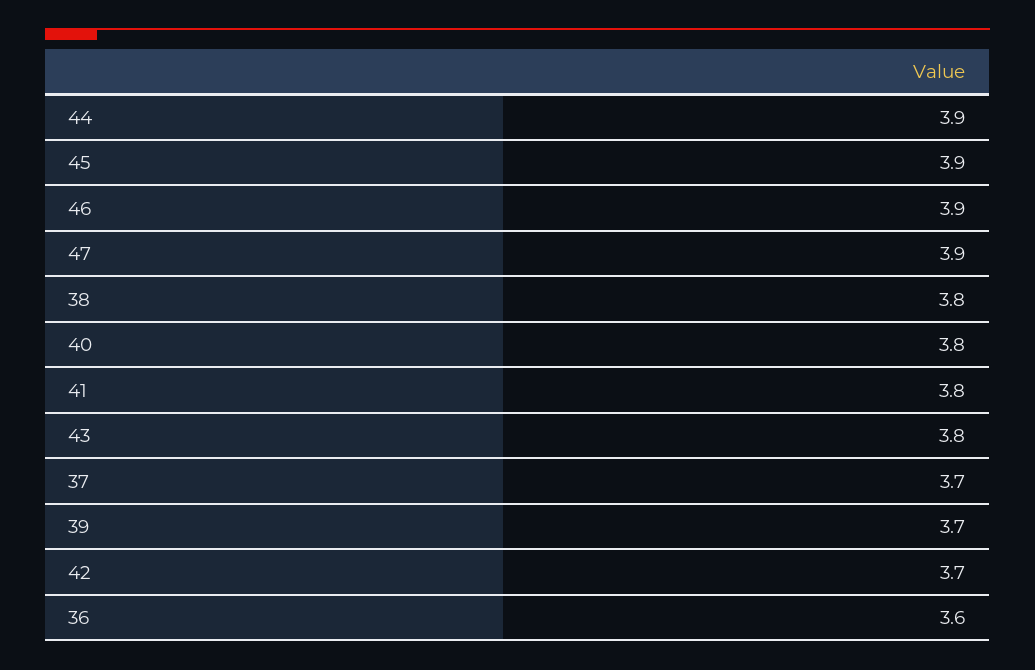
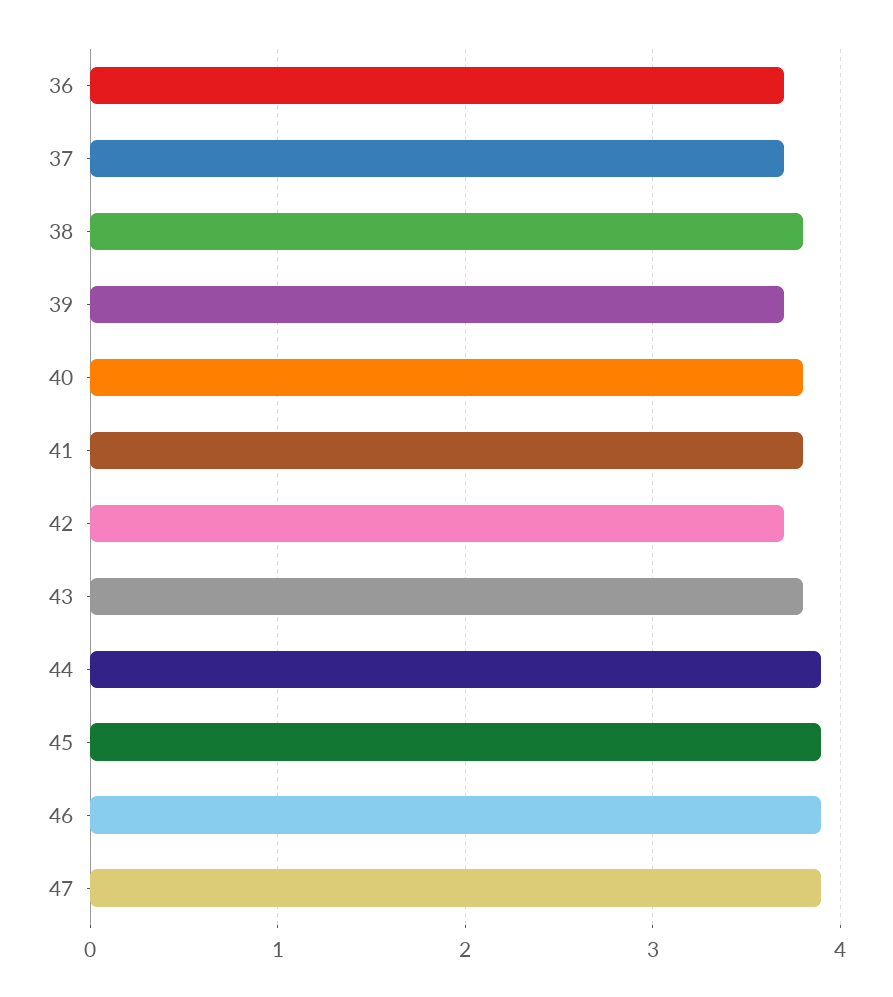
36: 3.6 -> 3.7

